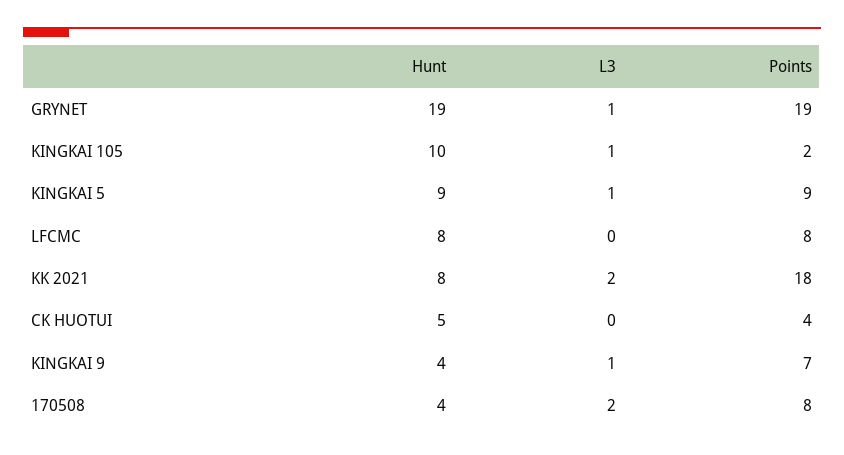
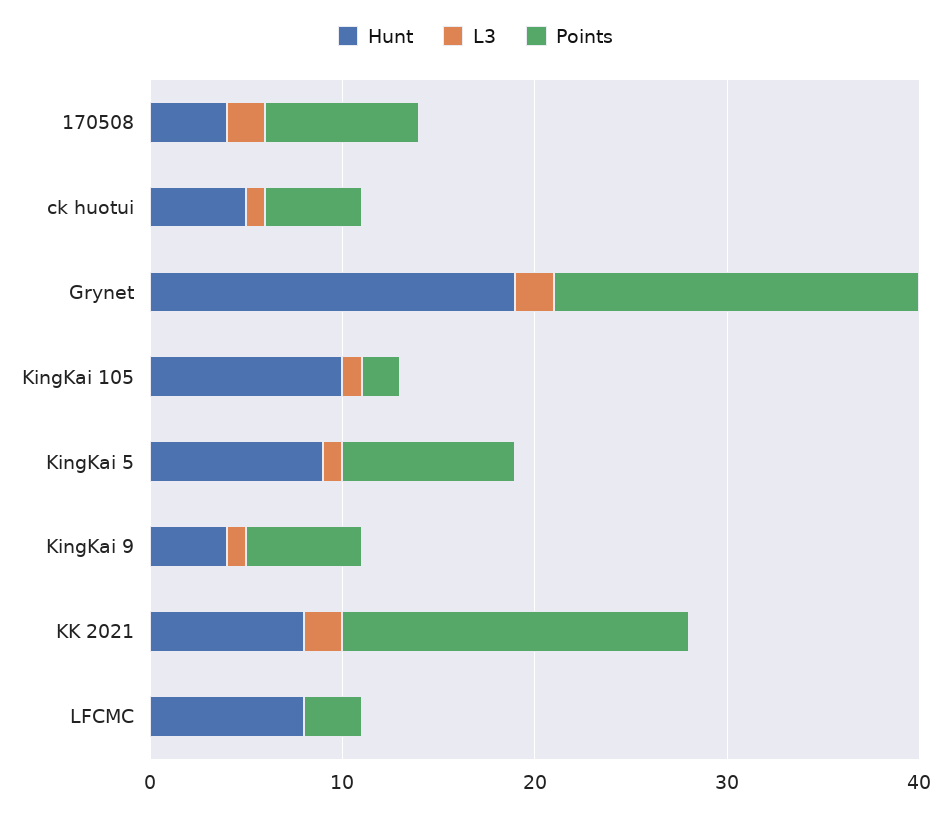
L3, GRYNET: 1 -> 2
Points, LFCMC: 8 -> 3
L3, CK HUOTUI: 0 -> 1
Points, CK HUOTUI: 4 -> 5
Points, KINGKAI 9: 7 -> 6

